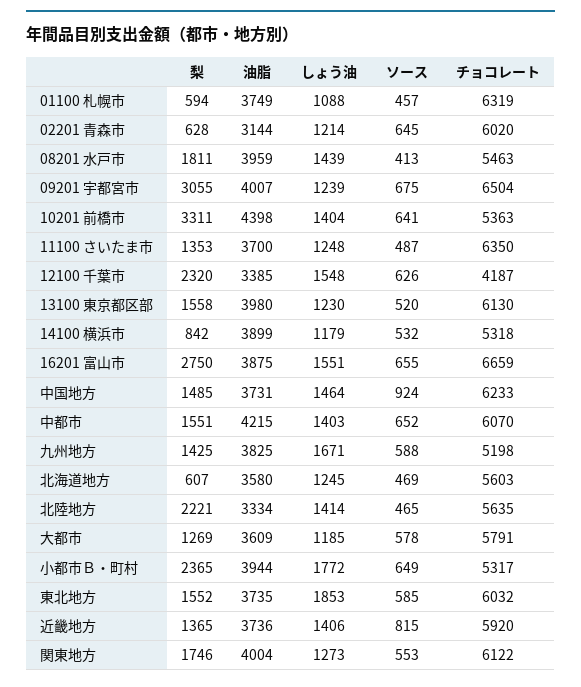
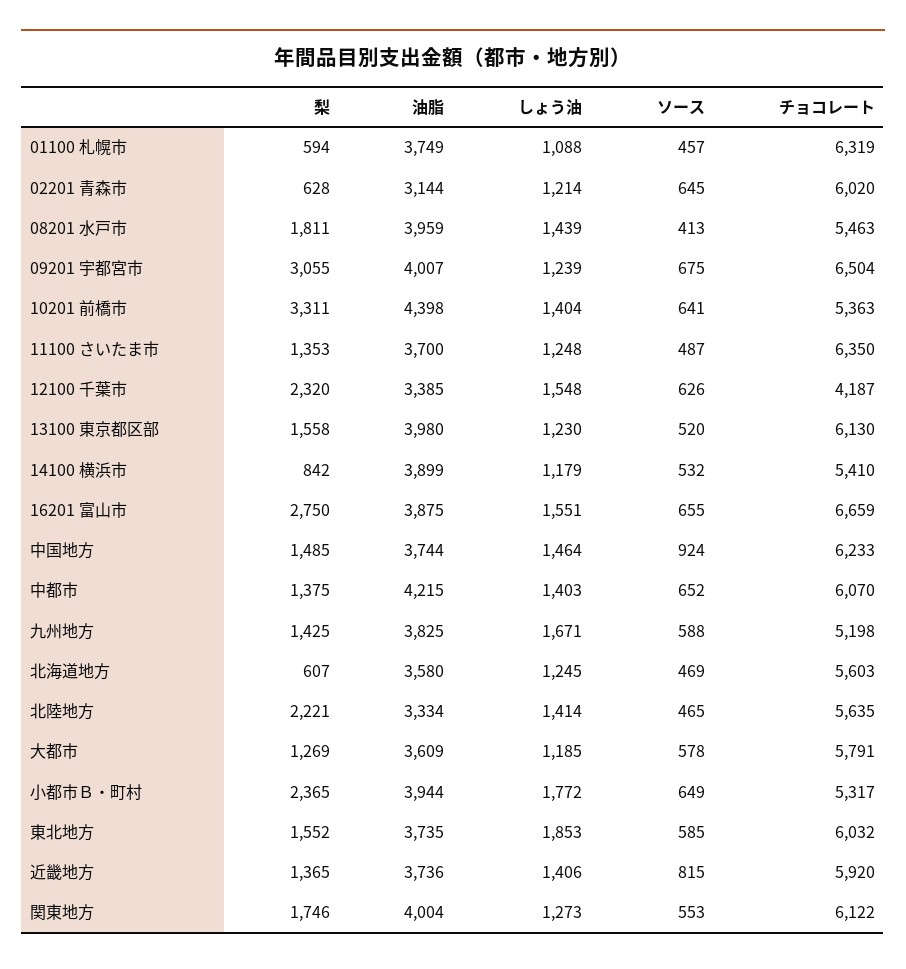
チョコレート, 14100 横浜市: 5318 -> 5410
油脂, 中国地方: 3731 -> 3744
梨, 中都市: 1551 -> 1375

